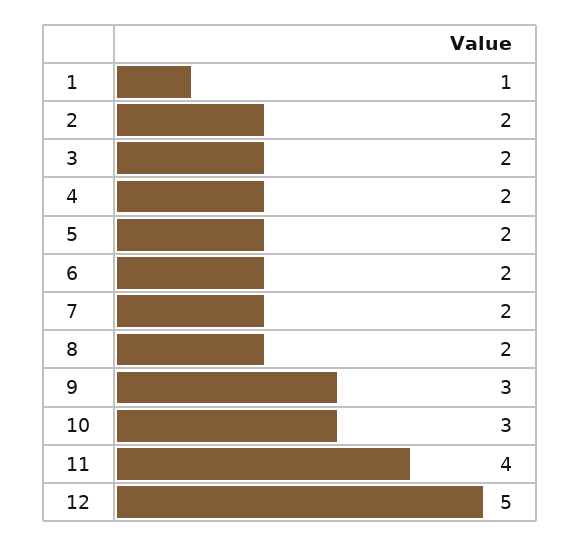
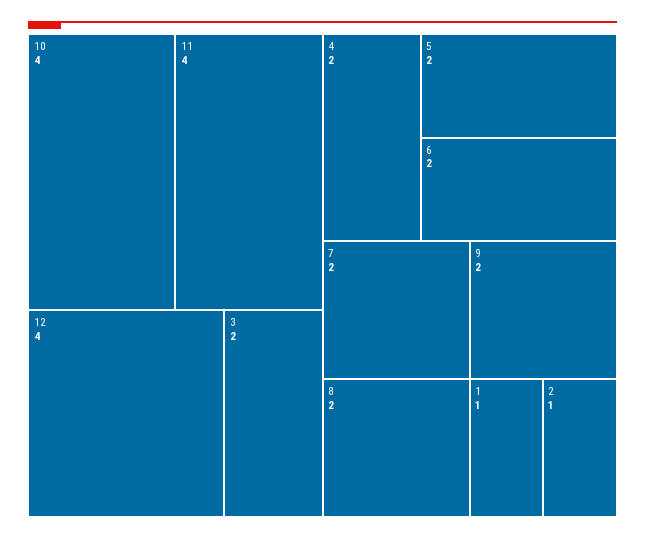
2: 2 -> 1
9: 3 -> 2
10: 3 -> 4
12: 5 -> 4

